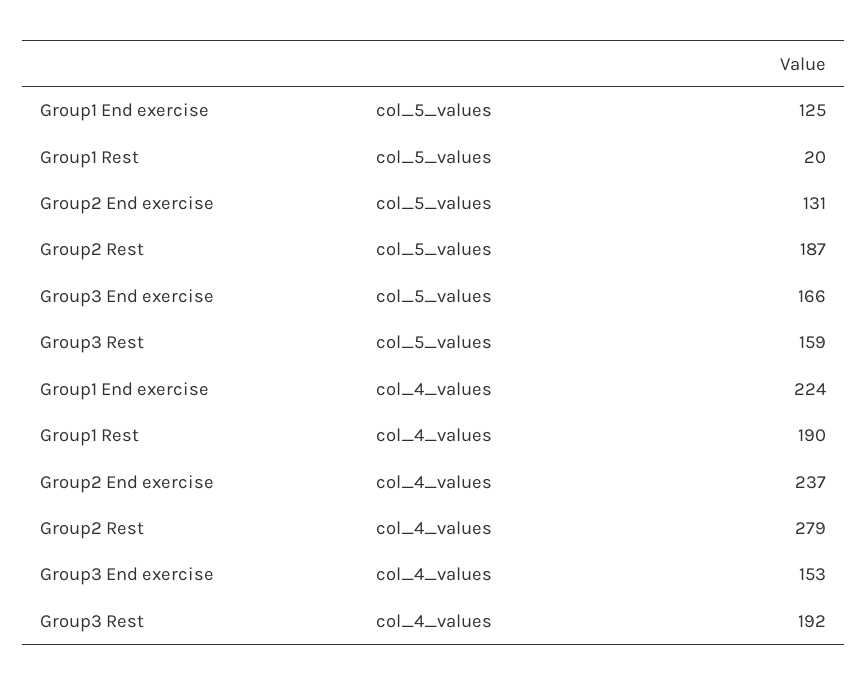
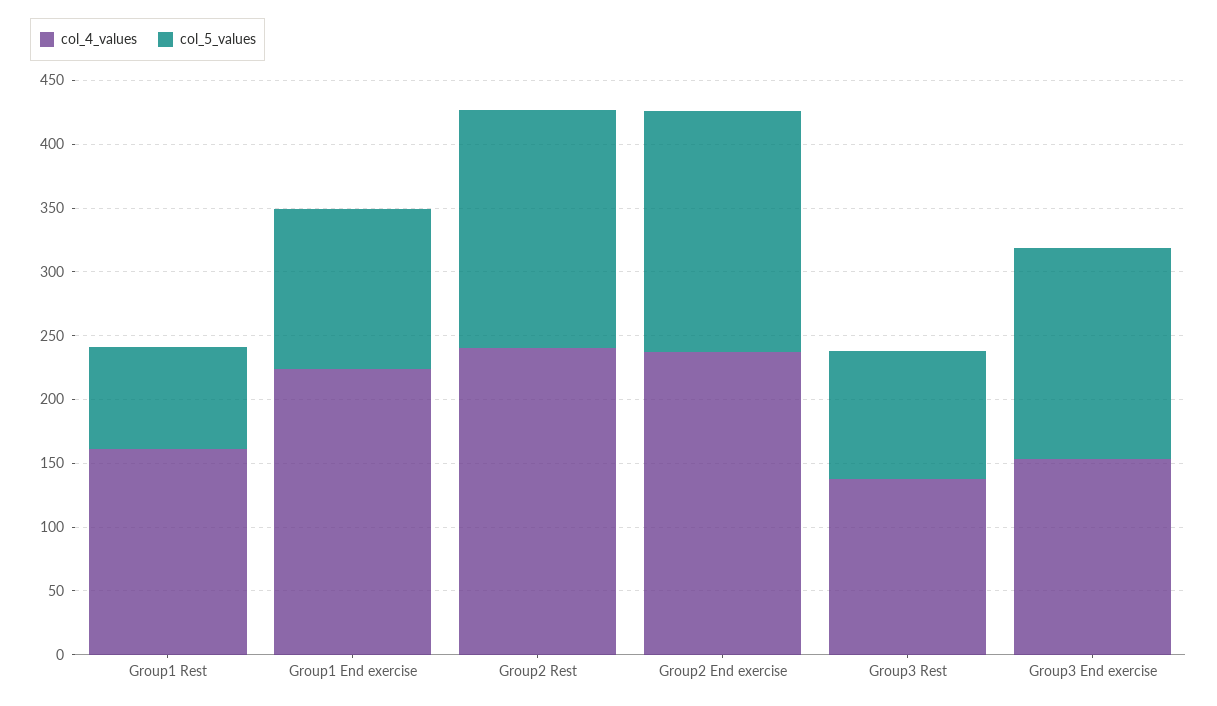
col_5_values, Group1 Rest: 20 -> 80
col_5_values, Group2 End exercise: 131 -> 190
col_5_values, Group3 Rest: 159 -> 100
col_4_values, Group1 Rest: 190 -> 160
col_4_values, Group2 Rest: 279 -> 240
col_4_values, Group3 Rest: 192 -> 140

